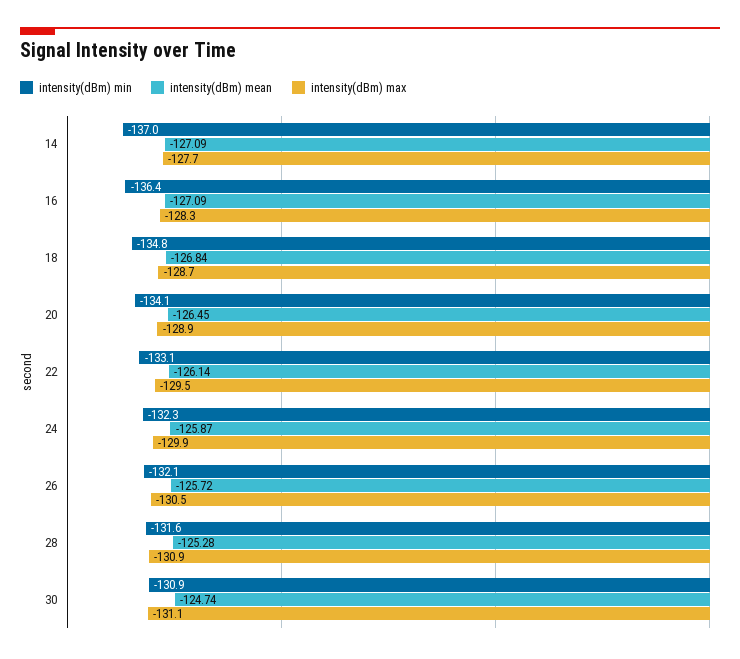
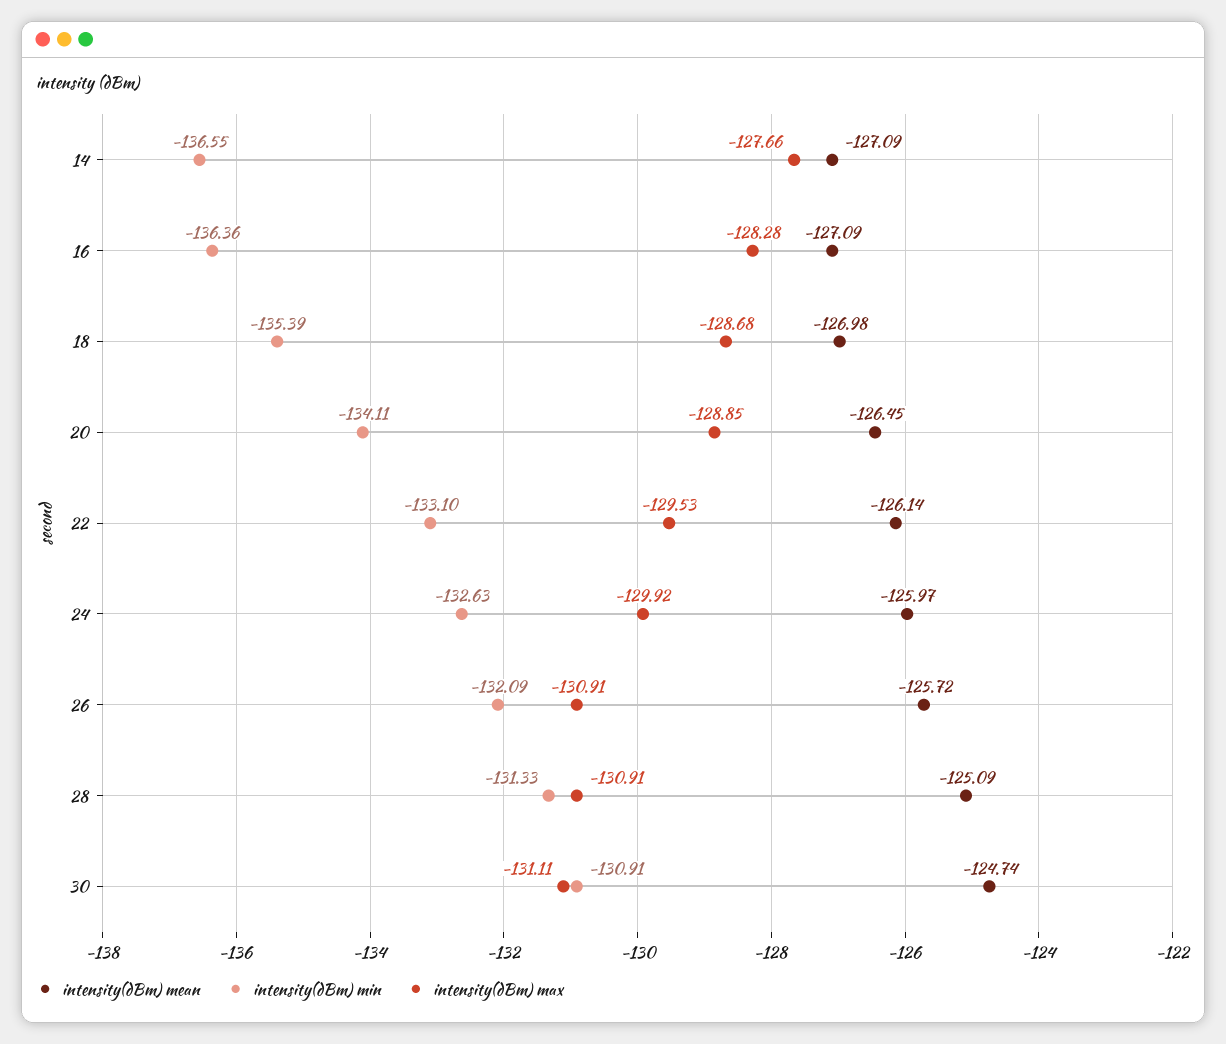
intensity(dBm) min, 14: -137 -> -136.55
intensity(dBm) min, 18: -134.8 -> -135.39
intensity(dBm) mean, 18: -126.84 -> -126.98
intensity(dBm) min, 24: -132.3 -> -132.63
intensity(dBm) mean, 24: -125.87 -> -125.97
intensity(dBm) max, 26: -130.5 -> -130.91
intensity(dBm) min, 28: -131.6 -> -131.33
intensity(dBm) mean, 28: -125.28 -> -125.09

